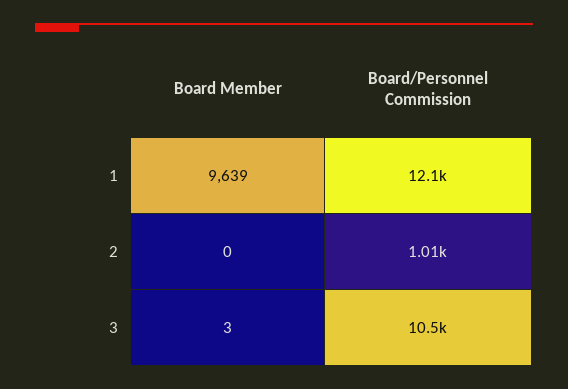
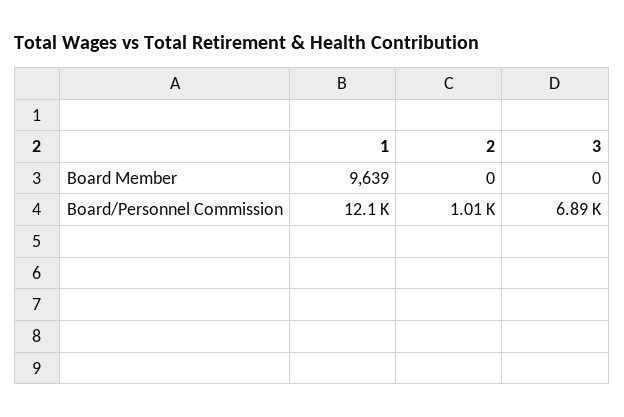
Board Member, 3: 3 -> 0
Board/Personnel Commission, 3: 10500 -> 6890

